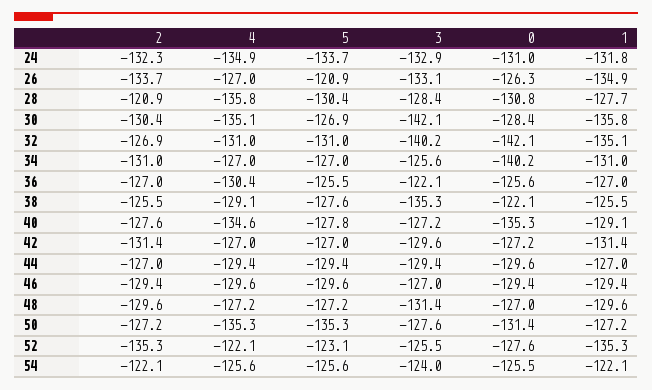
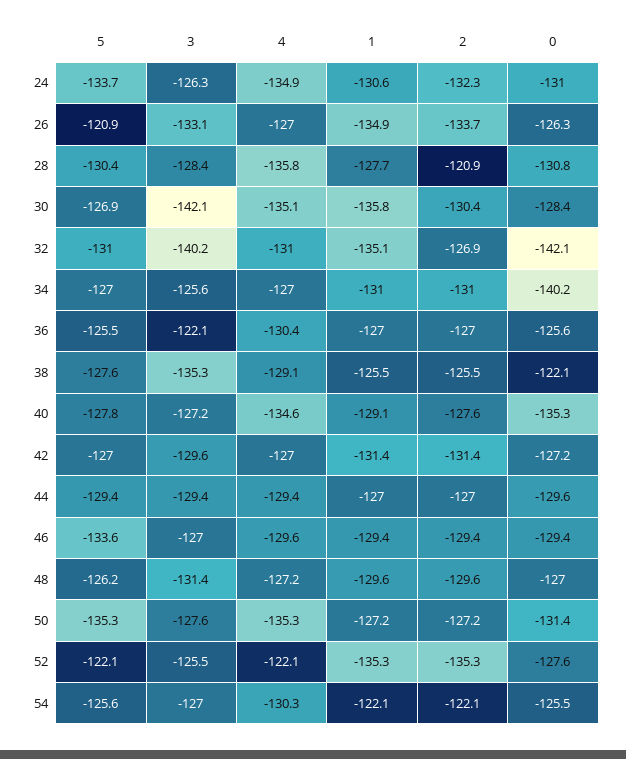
3, 24: -132.9 -> -126.3
1, 24: -131.8 -> -130.6
5, 46: -129.6 -> -133.6
5, 48: -127.2 -> -126.2
5, 52: -123.1 -> -122.1
4, 54: -125.6 -> -130.3
3, 54: -124 -> -127

